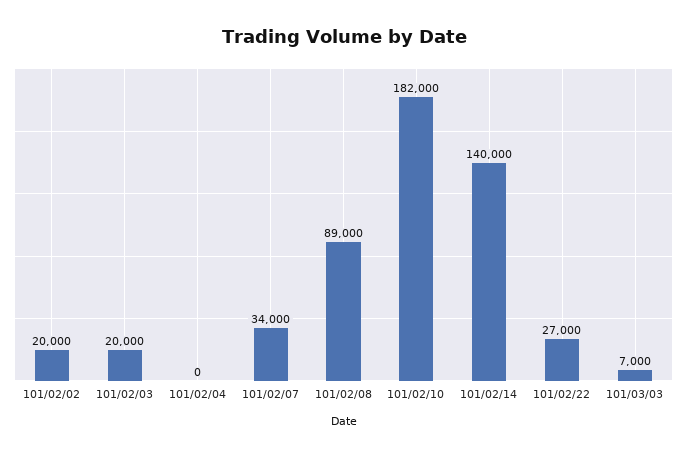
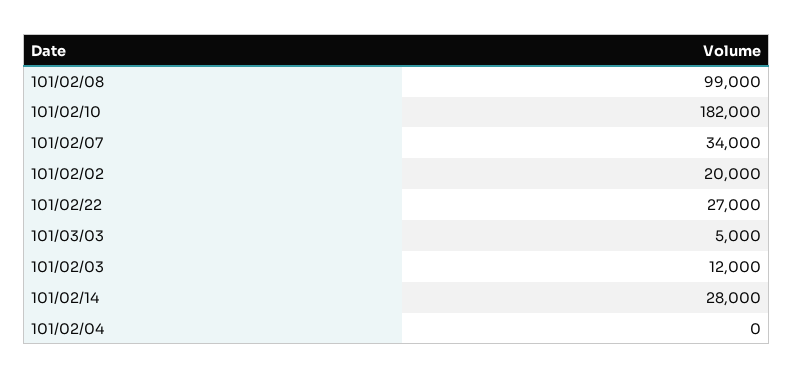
101/02/03: 20000 -> 12000
101/02/08: 89000 -> 99000
101/02/14: 140000 -> 28000
101/03/03: 7000 -> 5000

